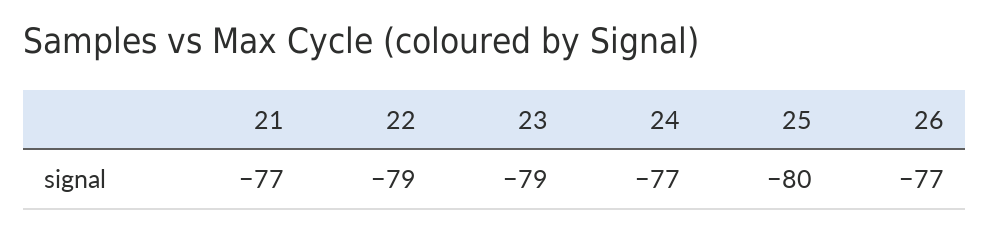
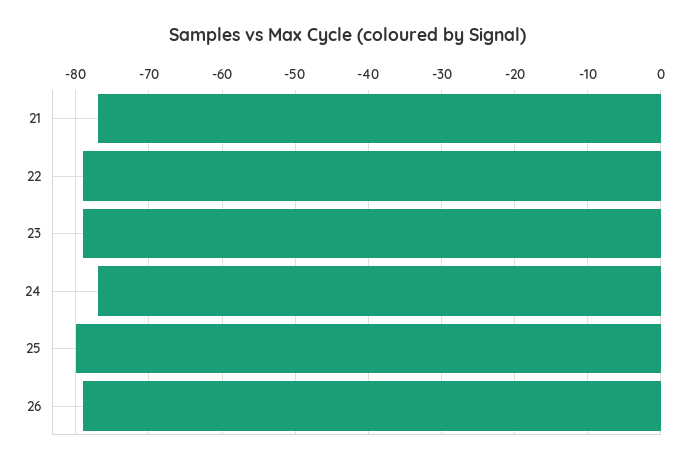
26: -77 -> -79

